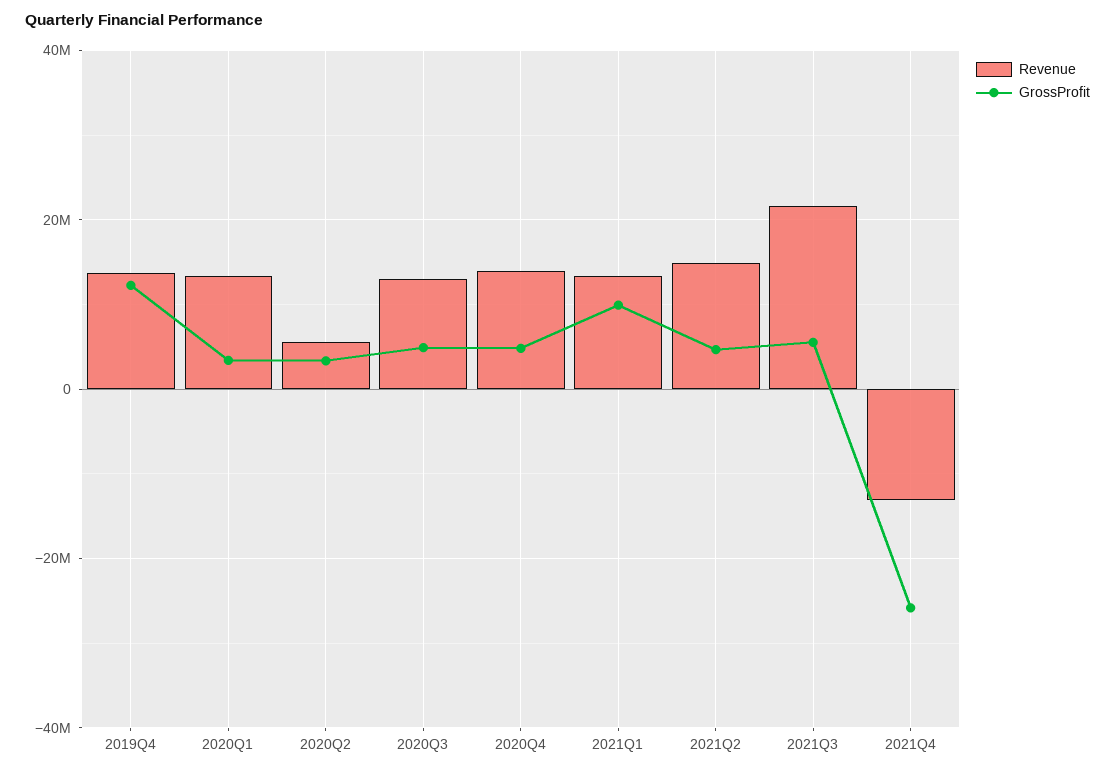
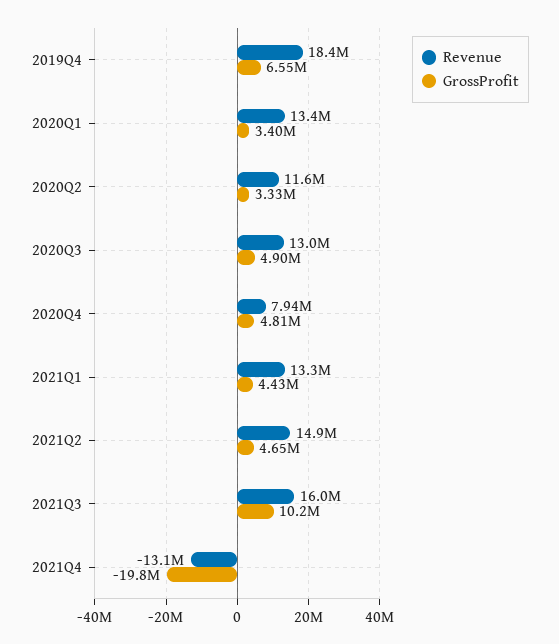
Revenue, 2019Q4: 14000000 -> 18400000
GrossProfit, 2019Q4: 12000000 -> 6550000
Revenue, 2020Q2: 6000000 -> 11600000
Revenue, 2020Q4: 14000000 -> 7940000
GrossProfit, 2021Q1: 10000000 -> 4430000
Revenue, 2021Q3: 22000000 -> 16000000
GrossProfit, 2021Q3: 6000000 -> 10200000
GrossProfit, 2021Q4: -26000000 -> -19800000

